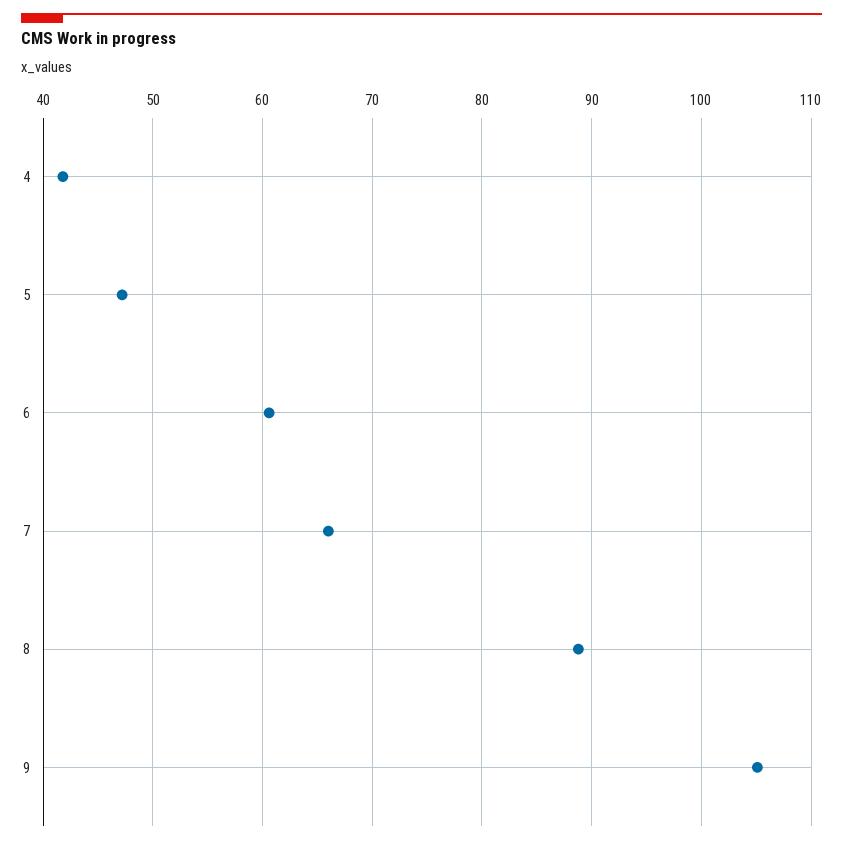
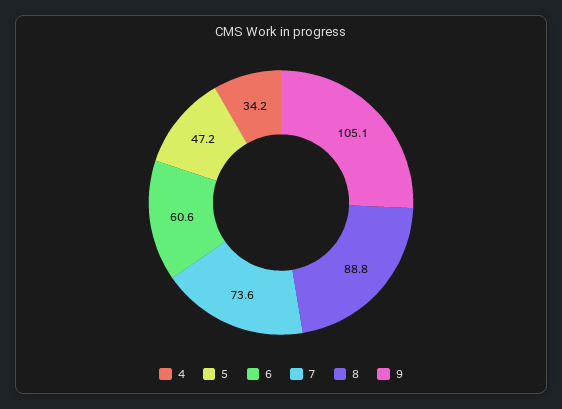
4: 42 -> 34.2
7: 66 -> 73.6

